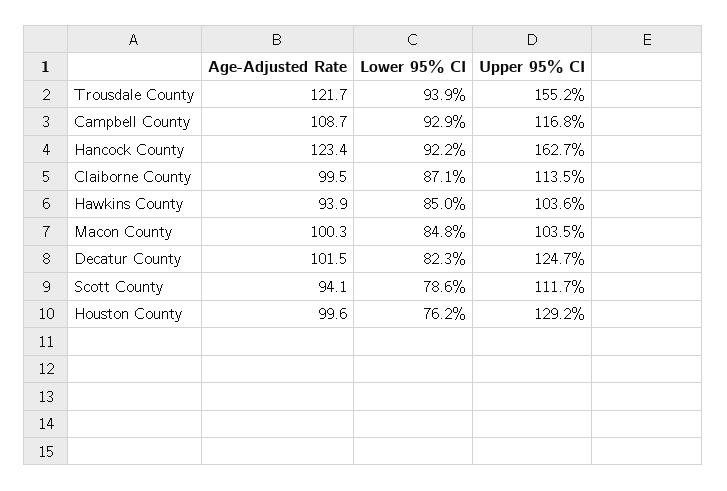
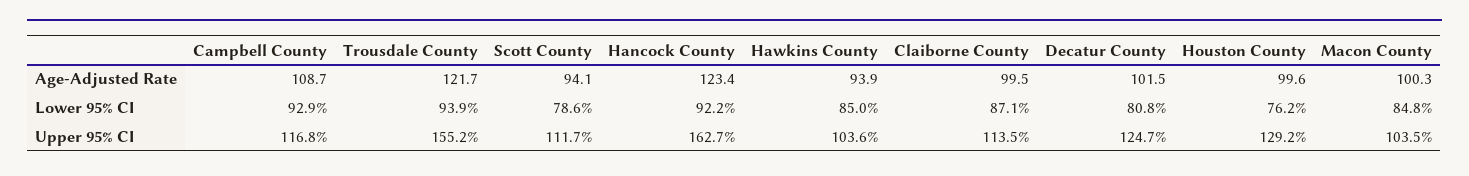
Lower 95% CI, Decatur County: 82.3 -> 80.8

